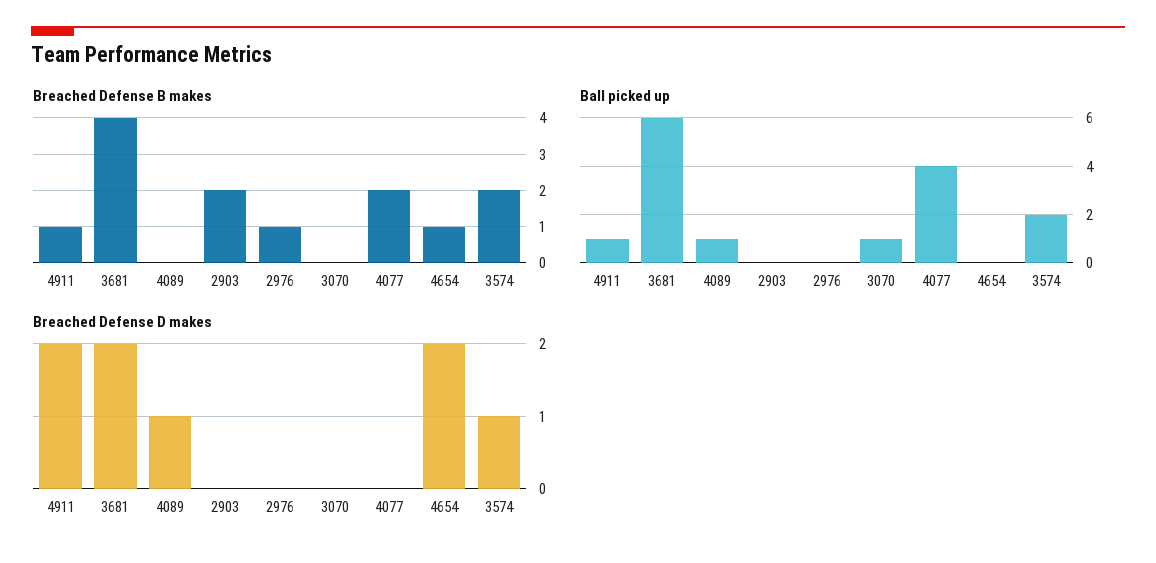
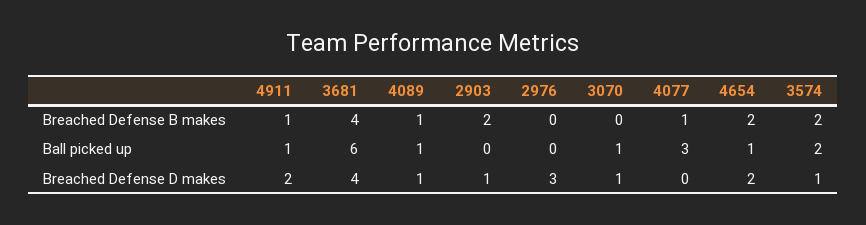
Breached Defense B makes, 4089: 0 -> 1
Breached Defense B makes, 2976: 1 -> 0
Breached Defense B makes, 4077: 2 -> 1
Breached Defense B makes, 4654: 1 -> 2
Ball picked up, 4077: 4 -> 3
Ball picked up, 4654: 0 -> 1
Breached Defense D makes, 3681: 2 -> 4
Breached Defense D makes, 2903: 0 -> 1
Breached Defense D makes, 2976: 0 -> 3
Breached Defense D makes, 3070: 0 -> 1

